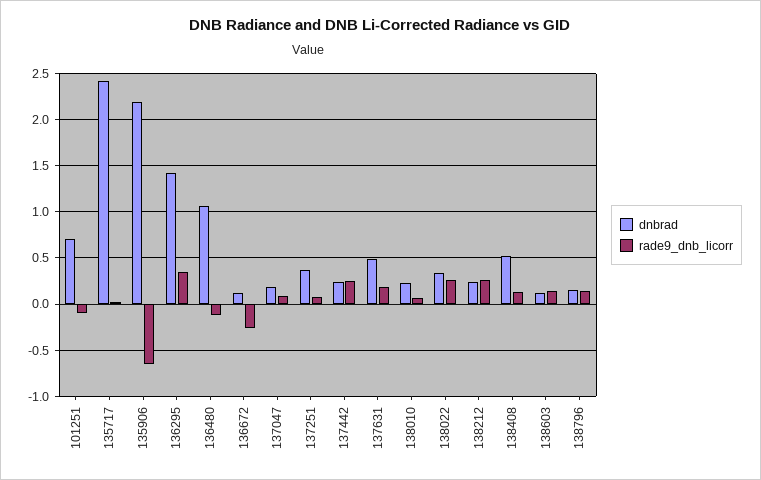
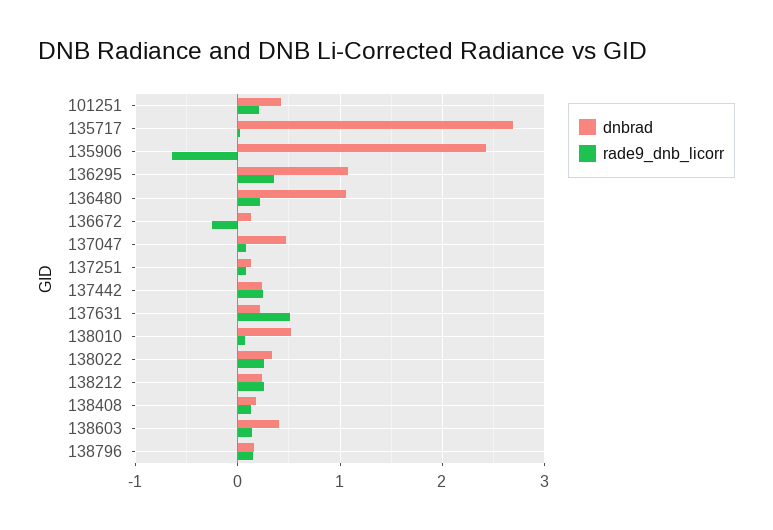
dnbrad, 101251: 0.7 -> 0.4
rade9_dnb_licorr, 101251: -0.1 -> 0.2
dnbrad, 135717: 2.4 -> 2.7
dnbrad, 135906: 2.2 -> 2.4
dnbrad, 136295: 1.4 -> 1.1
rade9_dnb_licorr, 136480: -0.1 -> 0.2
dnbrad, 137047: 0.2 -> 0.5
dnbrad, 137251: 0.4 -> 0.1
dnbrad, 137631: 0.5 -> 0.2
rade9_dnb_licorr, 137631: 0.2 -> 0.5
dnbrad, 138010: 0.2 -> 0.5
dnbrad, 138408: 0.5 -> 0.2
dnbrad, 138603: 0.1 -> 0.4

